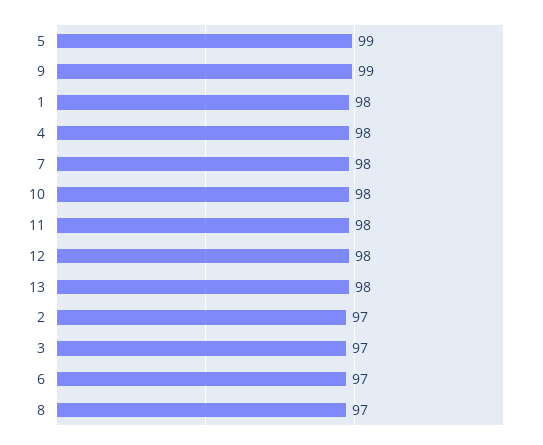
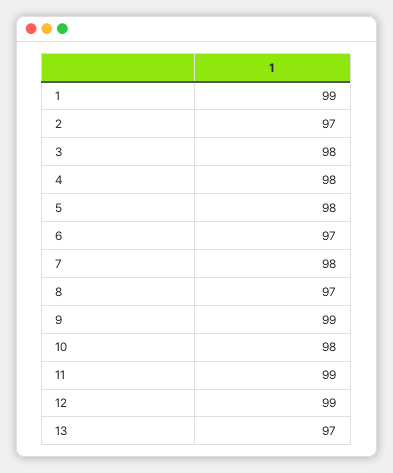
5: 99 -> 98
1: 98 -> 99
11: 98 -> 99
12: 98 -> 99
13: 98 -> 97
3: 97 -> 98

